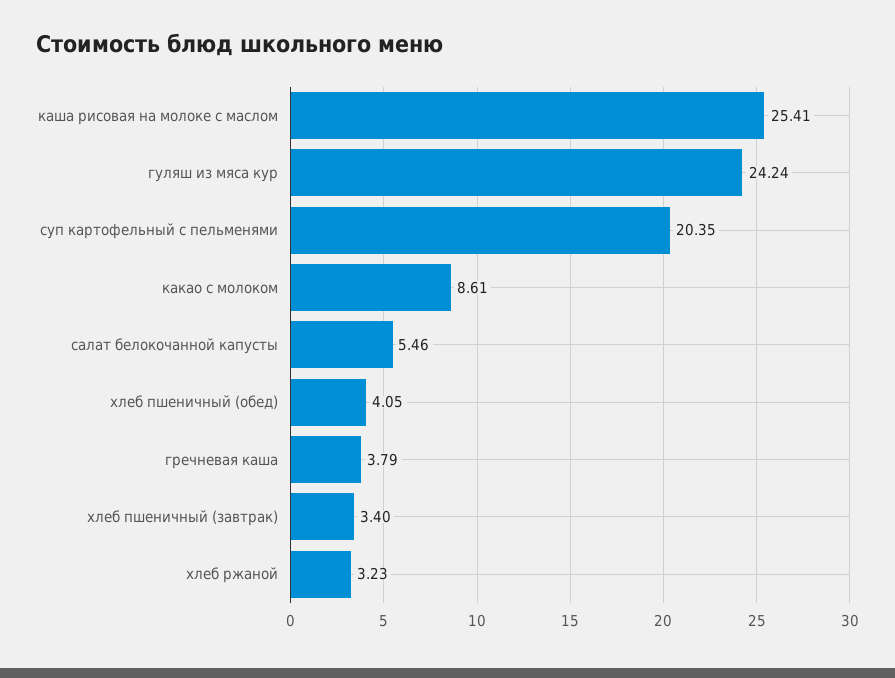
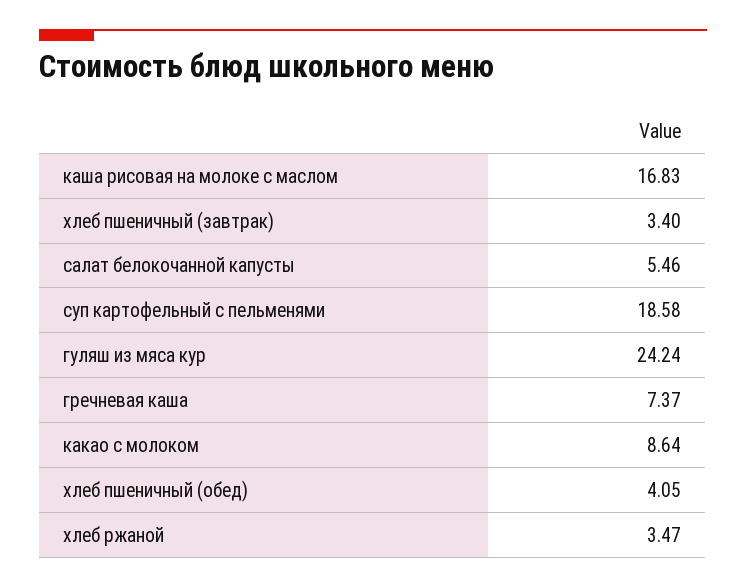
каша рисовая на молоке с маслом: 25.41 -> 16.83
суп картофельный с пельменями: 20.35 -> 18.58
какао с молоком: 8.61 -> 8.64
гречневая каша: 3.79 -> 7.37
хлеб ржаной: 3.23 -> 3.47

